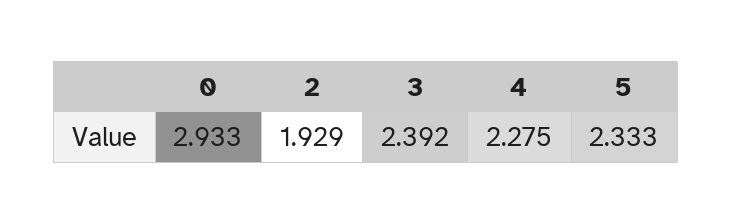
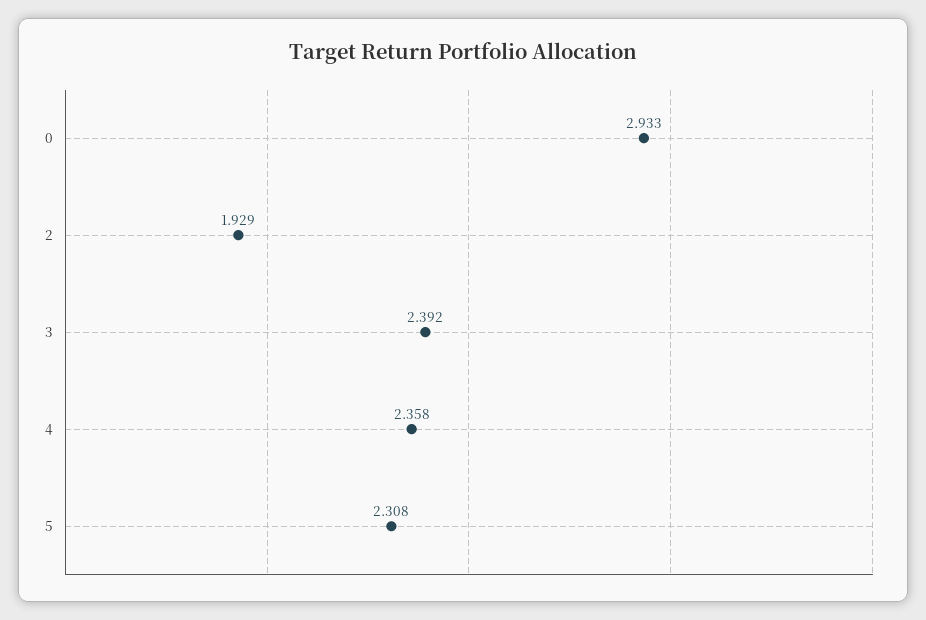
4: 2.275 -> 2.358
5: 2.333 -> 2.308

